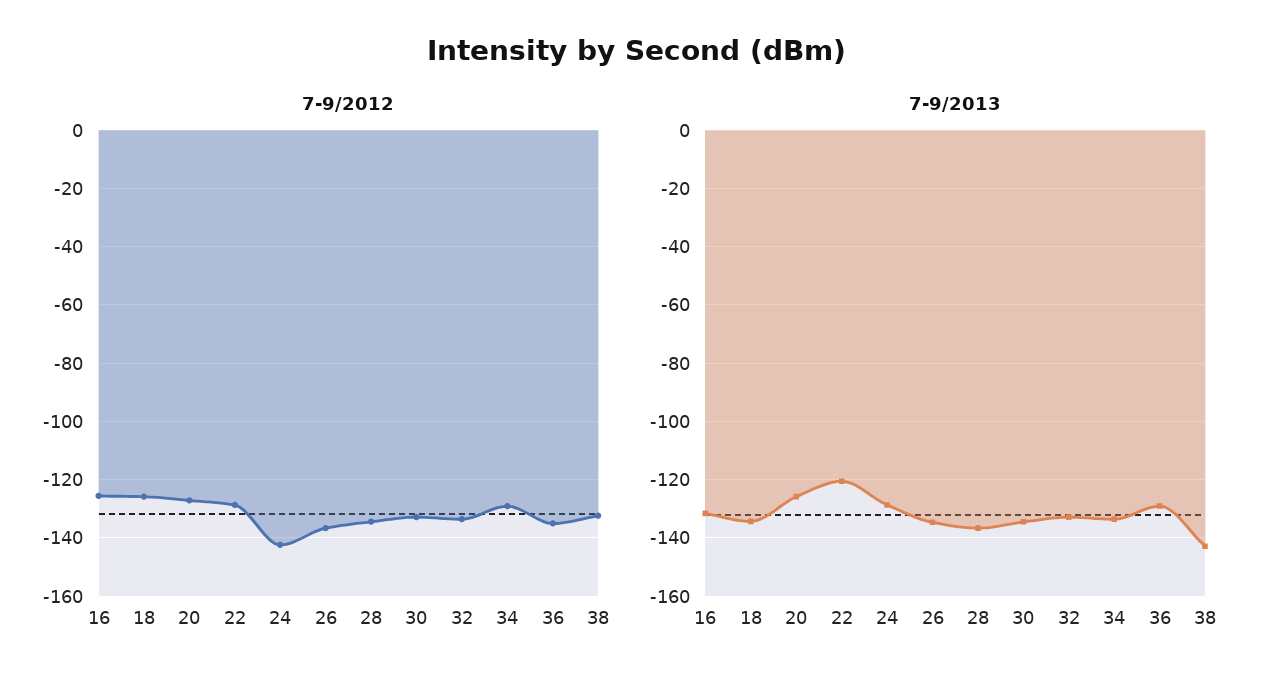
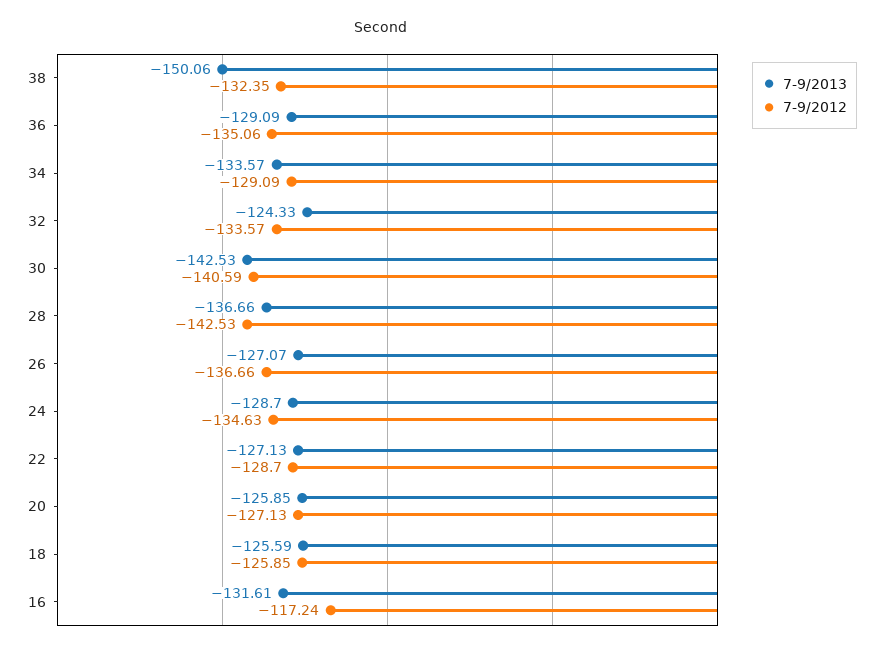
7-9/2012, 16: -125 -> -117.24
7-9/2012, 24: -142.5 -> -134.63
7-9/2012, 28: -135 -> -142.53
7-9/2012, 30: -132.5 -> -140.59
7-9/2013, 18: -135 -> -125.59
7-9/2013, 22: -120 -> -127.13
7-9/2013, 26: -135 -> -127.07
7-9/2013, 30: -135 -> -142.53
7-9/2013, 32: -132.5 -> -124.33
7-9/2013, 38: -142.5 -> -150.06

